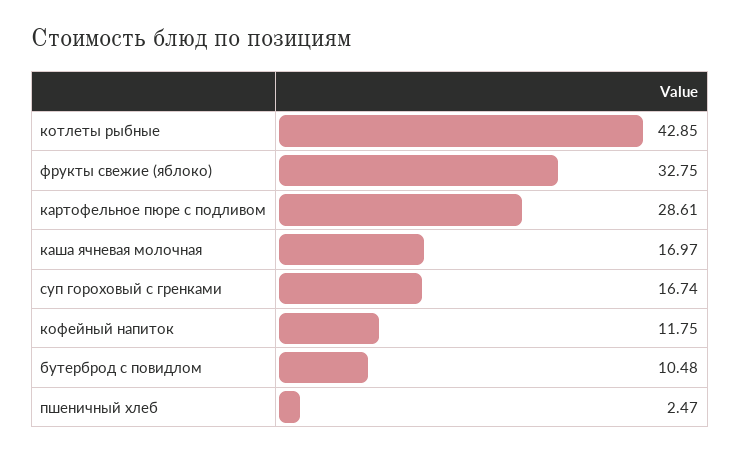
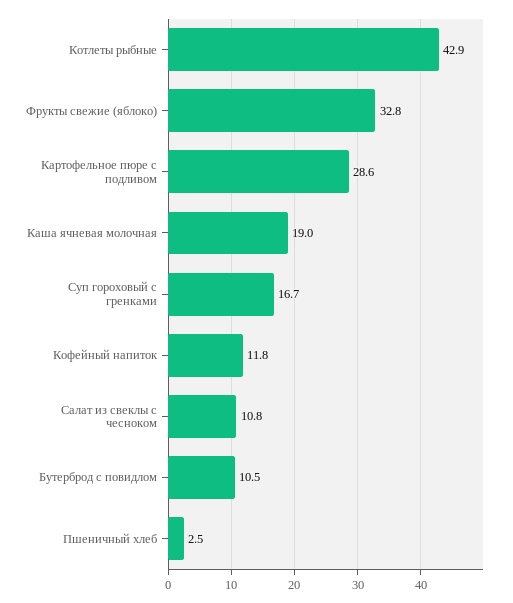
каша ячневая молочная: 16.97 -> 19
Салат из свеклы с чесноком: none -> 10.8

